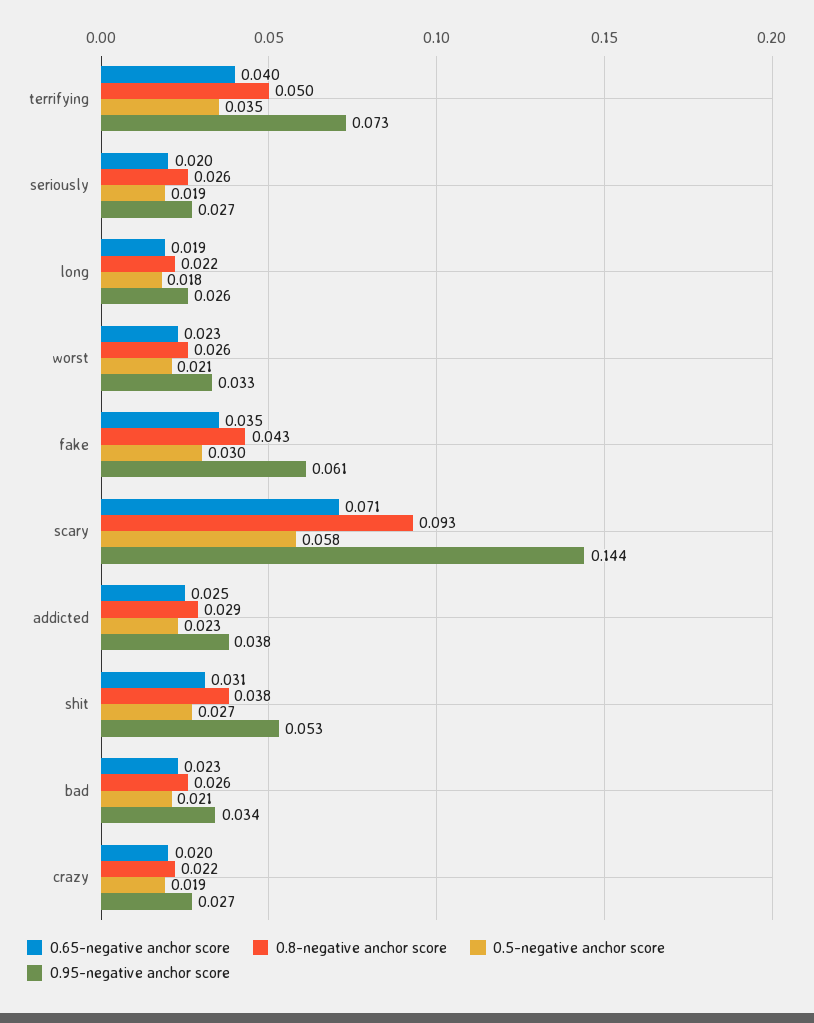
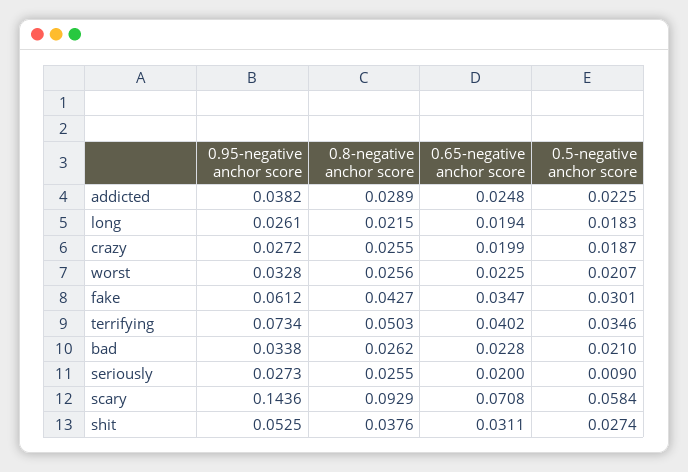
0.5-negative anchor score, seriously: 0.019 -> 0.009
0.8-negative anchor score, crazy: 0.022 -> 0.0255

